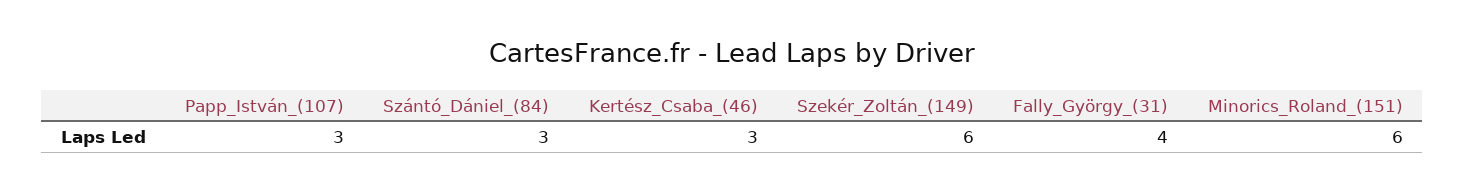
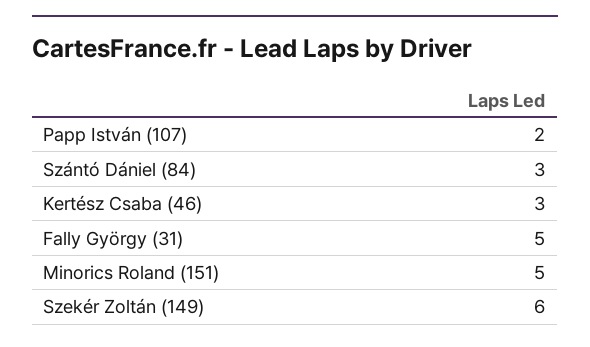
Papp_István_(107): 3 -> 2
Fally_György_(31): 4 -> 5
Minorics_Roland_(151): 6 -> 5

